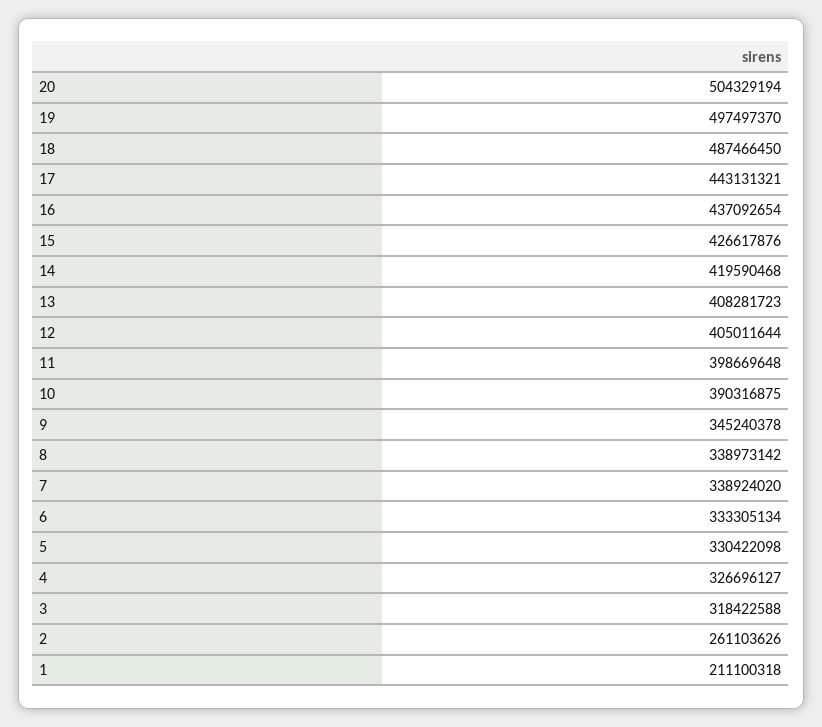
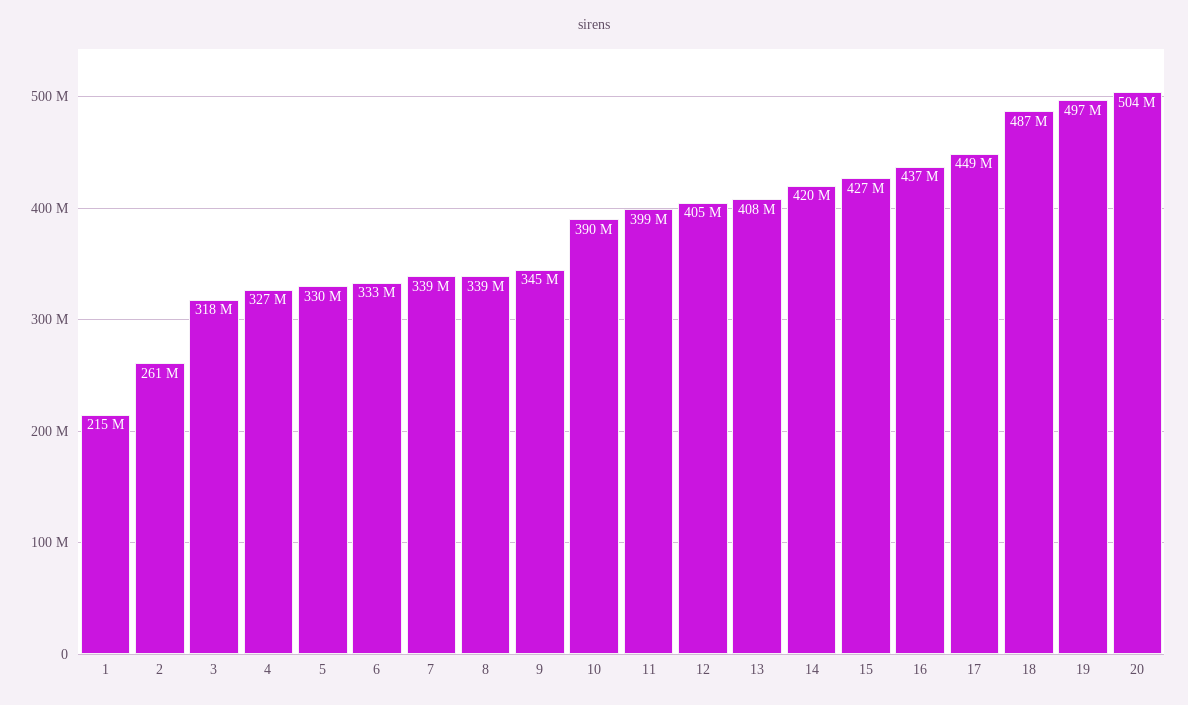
17: 443131321 -> 449000000
1: 211100318 -> 215000000

